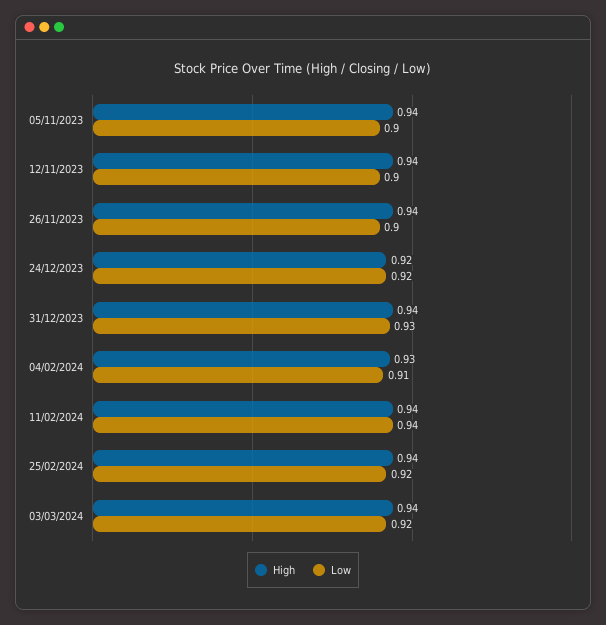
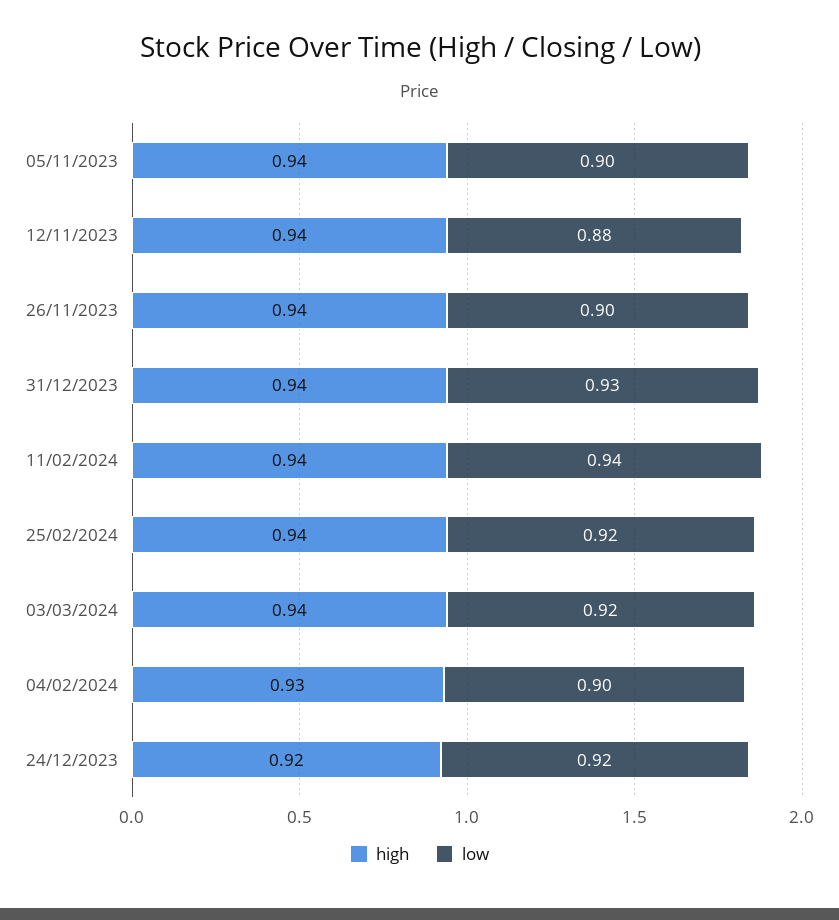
Low, 12/11/2023: 0.9 -> 0.88
Low, 04/02/2024: 0.91 -> 0.9

